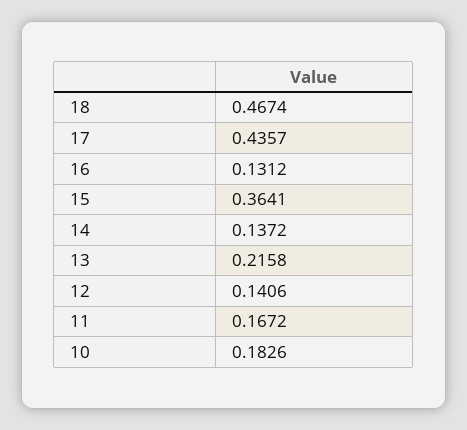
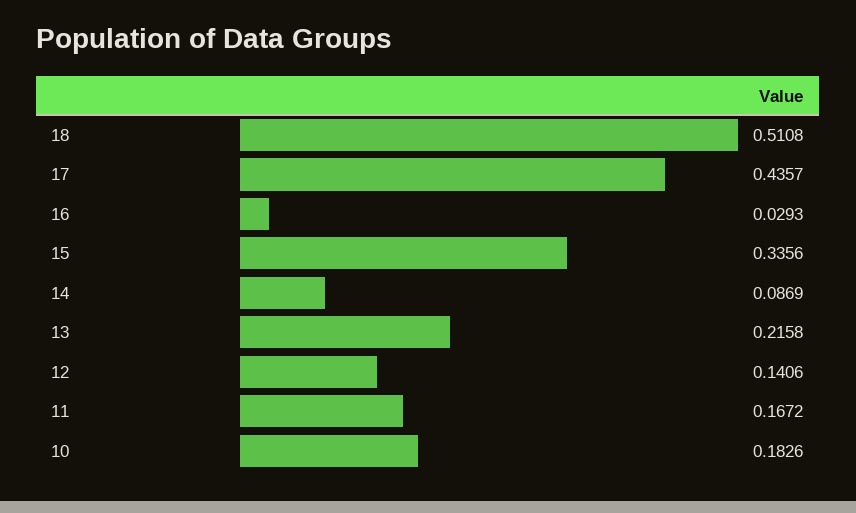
18: 0.4674 -> 0.5108
16: 0.1312 -> 0.0293
15: 0.3641 -> 0.3356
14: 0.1372 -> 0.0869

